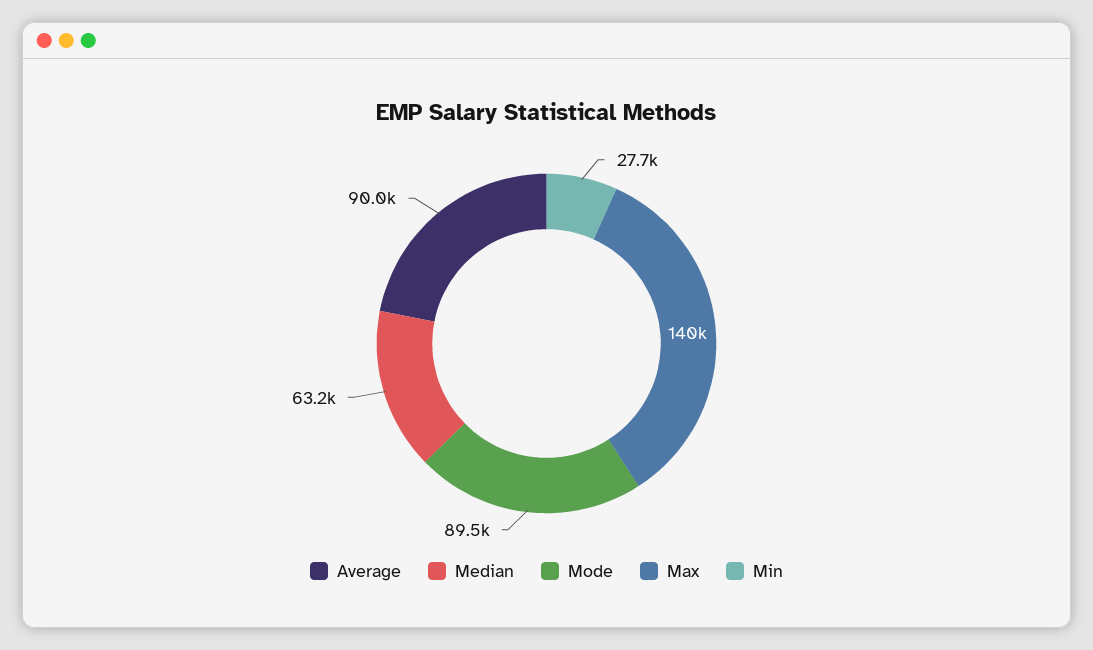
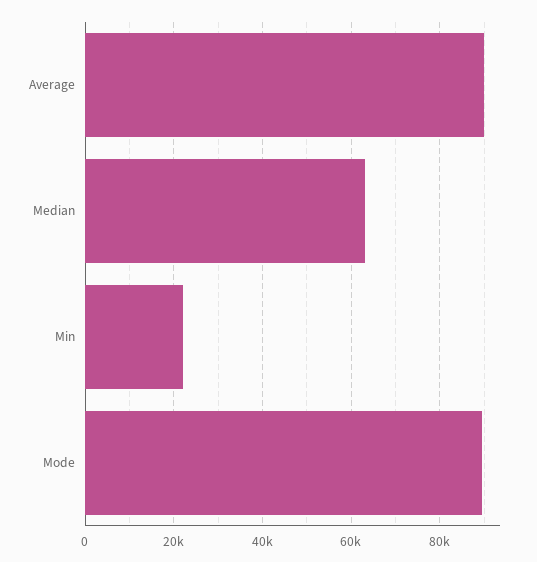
Max: 140000 -> none
Min: 27700 -> 22000

